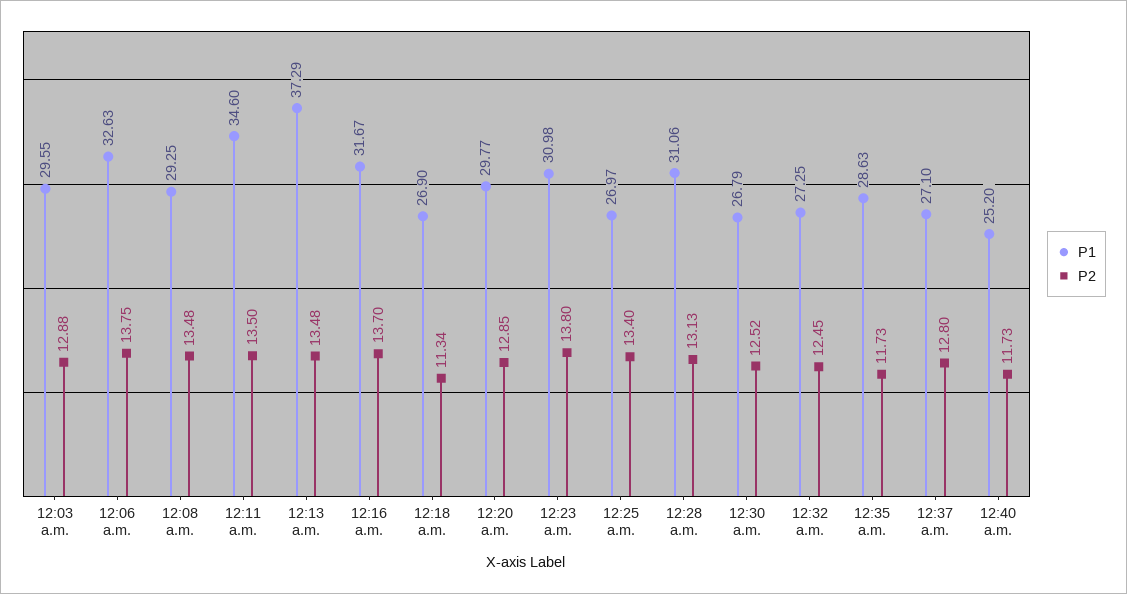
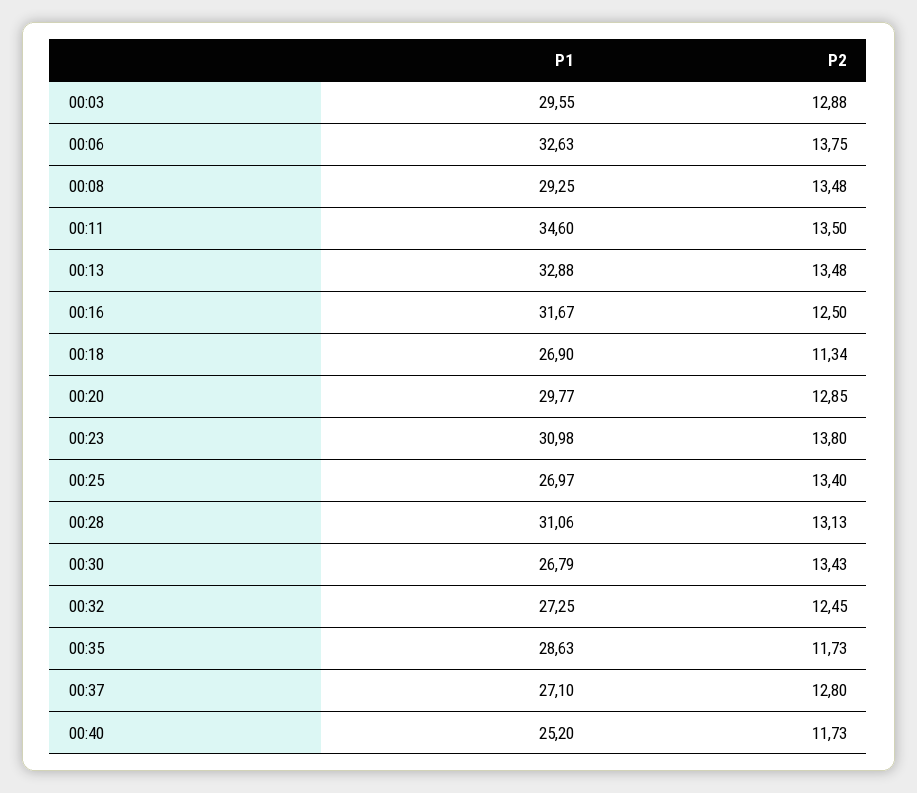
P1, 12:13 a.m.: 37.29 -> 32.88
P2, 12:16 a.m.: 13.7 -> 12.5
P2, 12:30 a.m.: 12.52 -> 13.43

